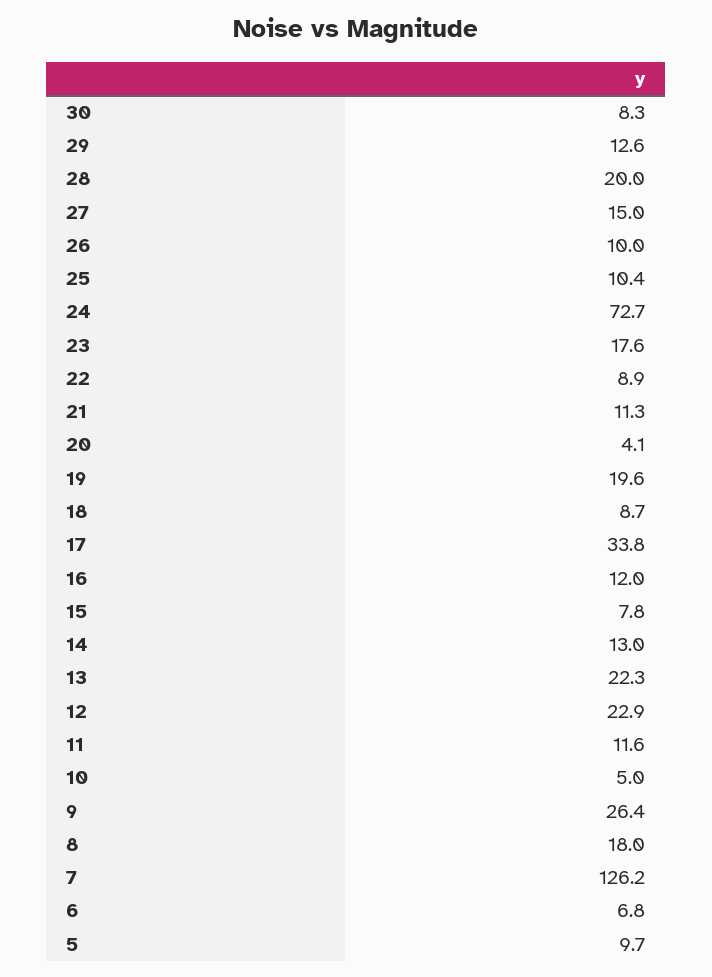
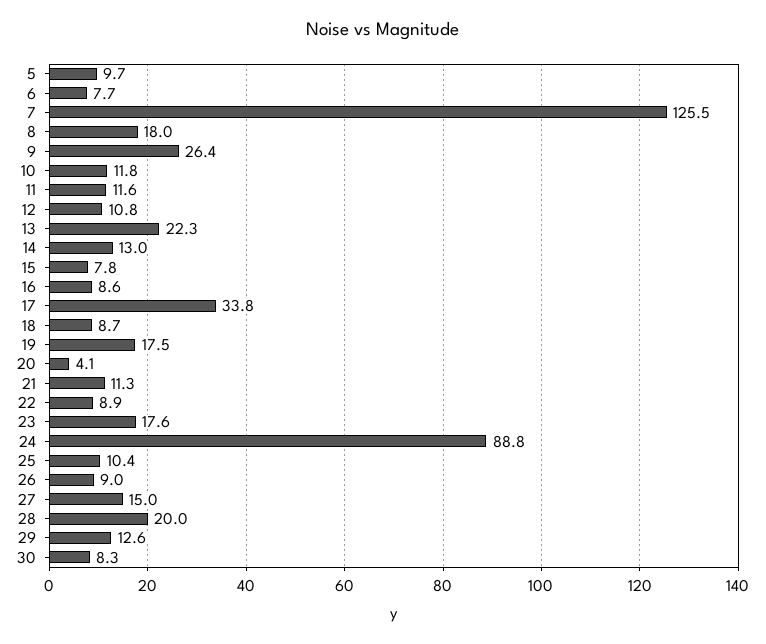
26: 10 -> 9
24: 72.7 -> 88.8
19: 19.6 -> 17.5
16: 12 -> 8.6
12: 22.9 -> 10.8
10: 5 -> 11.8
7: 126.2 -> 125.5
6: 6.8 -> 7.7

